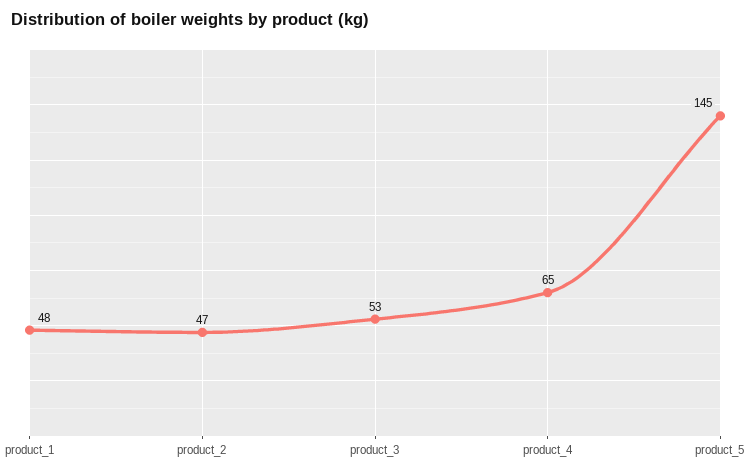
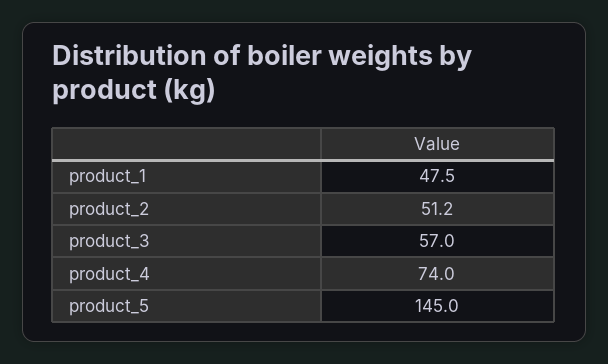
product_2: 47 -> 51.2
product_3: 53 -> 57
product_4: 65 -> 74

